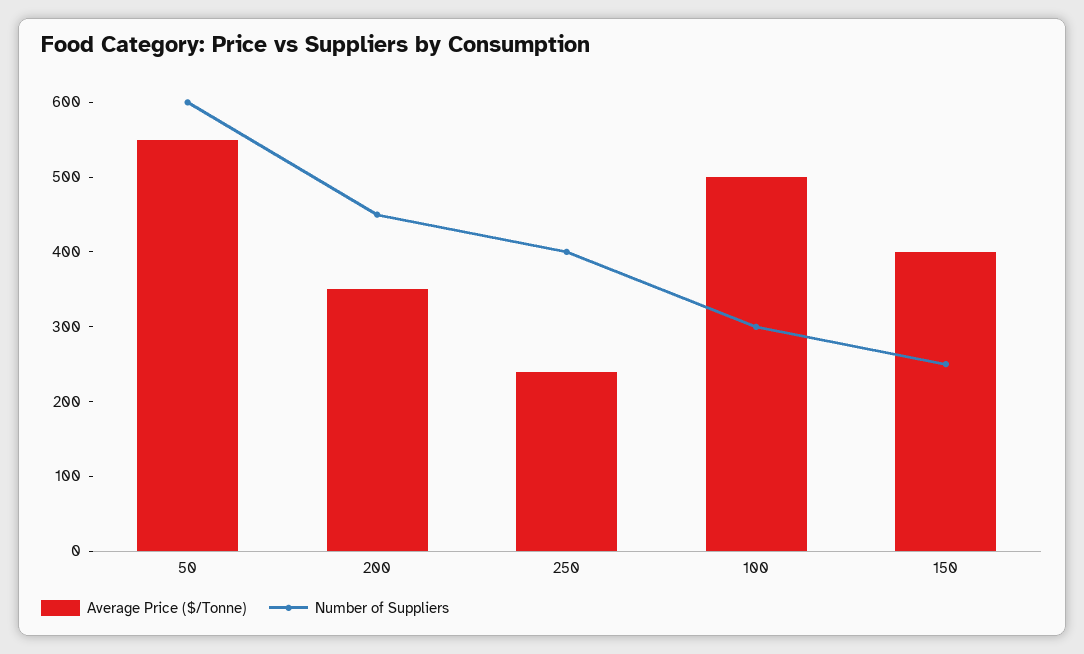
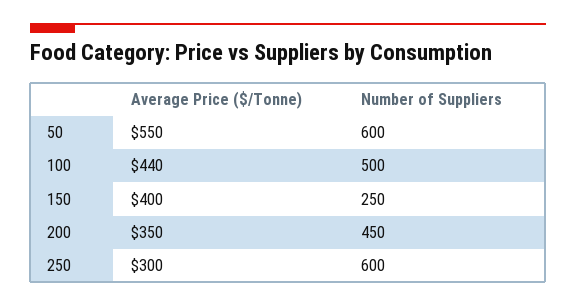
Average Price ($/Tonne), 250: 240 -> 300
Number of Suppliers, 250: 400 -> 600
Average Price ($/Tonne), 100: 500 -> 440
Number of Suppliers, 100: 300 -> 500

